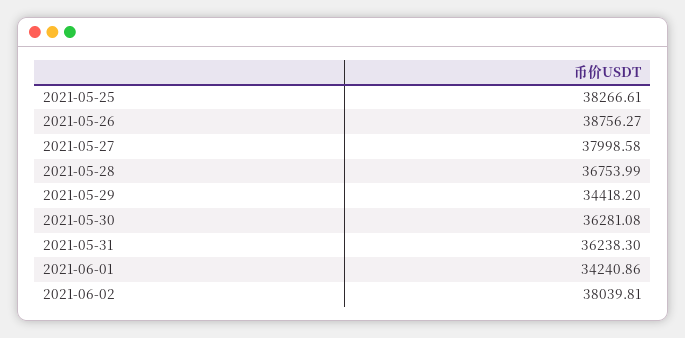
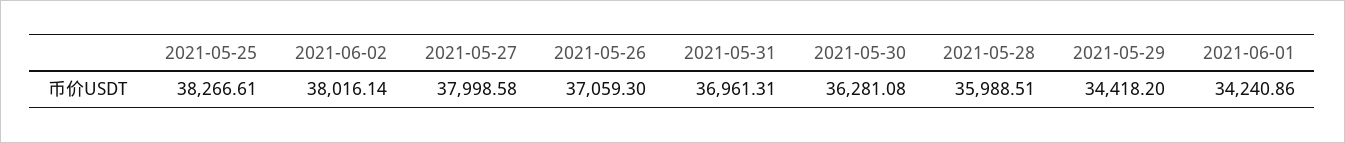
2021-05-26: 38756.27 -> 37059.3
2021-05-28: 36753.99 -> 35988.51
2021-05-31: 36238.3 -> 36961.31
2021-06-02: 38039.81 -> 38016.14

